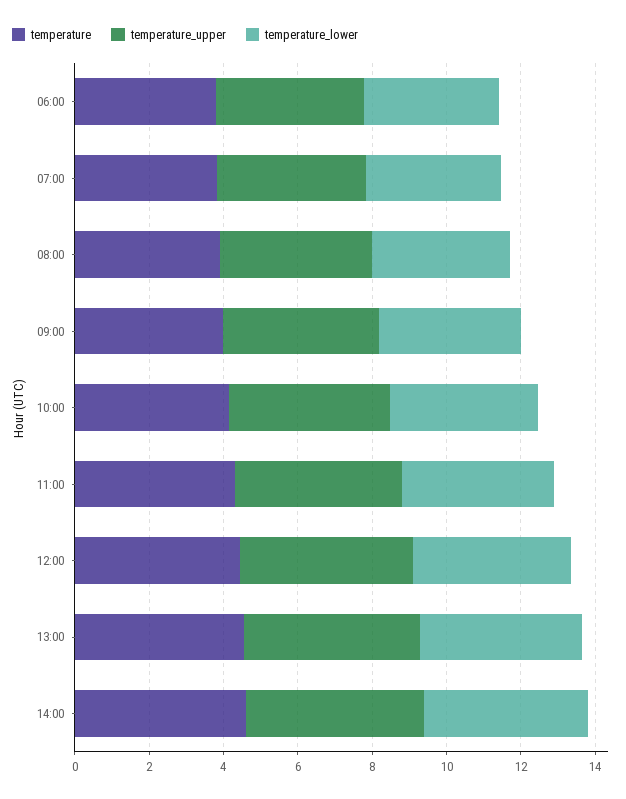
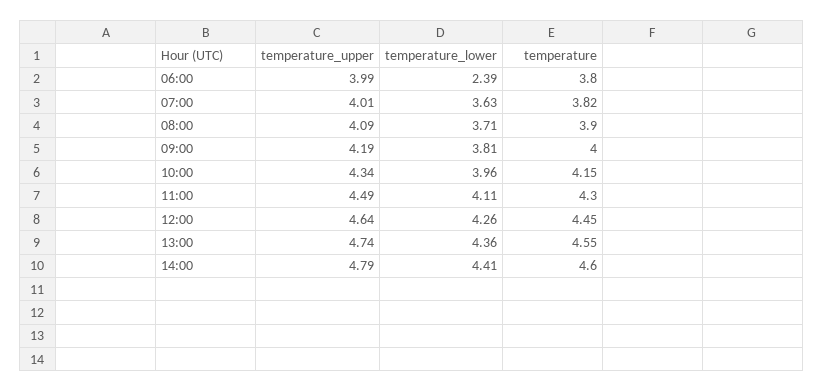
temperature_lower, 06:00: 3.5 -> 2.39

